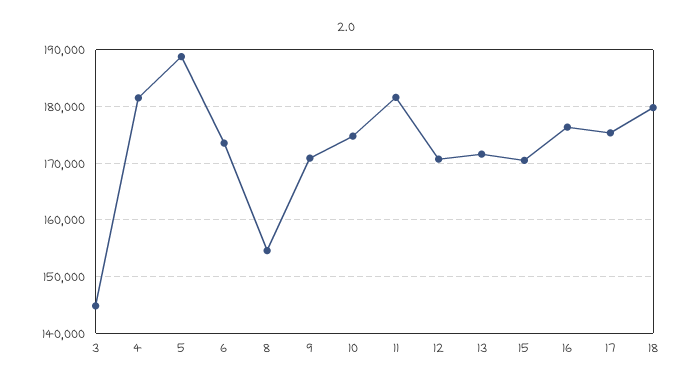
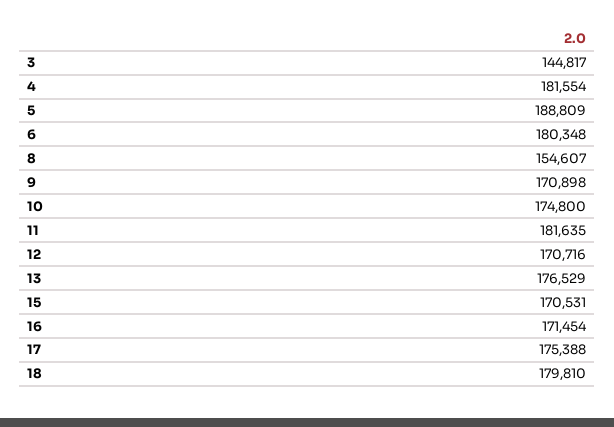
6: 174000 -> 180348
13: 172000 -> 176529
16: 176000 -> 171454

